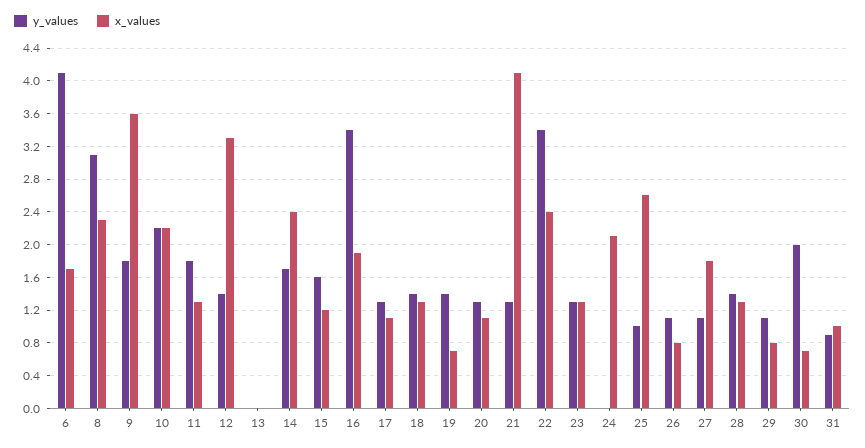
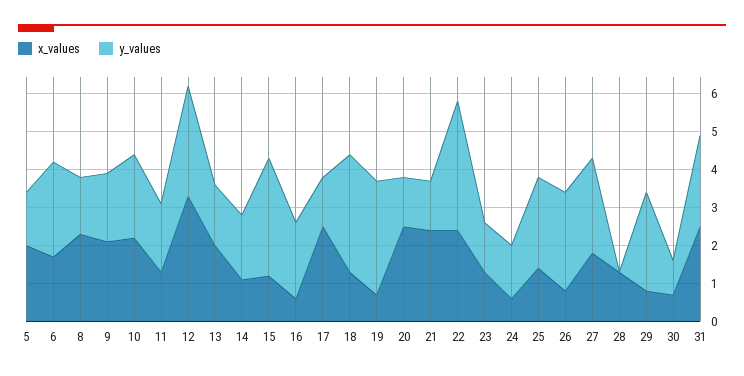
y_values, 6: 4.1 -> 2.5
y_values, 8: 3.1 -> 1.5
x_values, 9: 3.6 -> 2
y_values, 12: 1.4 -> 3
y_values, 13: 0 -> 1.5
x_values, 13: 0 -> 2
x_values, 14: 2.4 -> 1
y_values, 15: 1.6 -> 3
y_values, 16: 3.4 -> 2
x_values, 16: 1.9 -> 0.5
x_values, 17: 1.1 -> 2.5
y_values, 18: 1.4 -> 3
y_values, 19: 1.4 -> 3
x_values, 20: 1.1 -> 2.5
x_values, 21: 4.1 -> 2.5
y_values, 24: 0 -> 1.5
x_values, 24: 2.1 -> 0.5
y_values, 25: 1 -> 2.5
x_values, 25: 2.6 -> 1.5
y_values, 26: 1.1 -> 2.5
y_values, 27: 1.1 -> 2.5
y_values, 28: 1.4 -> 0
y_values, 29: 1.1 -> 2.5
y_values, 30: 2 -> 1
y_values, 31: 0.9 -> 2.5
x_values, 31: 1 -> 2.5
x_values, 5: none -> 2
y_values, 5: none -> 1.5

